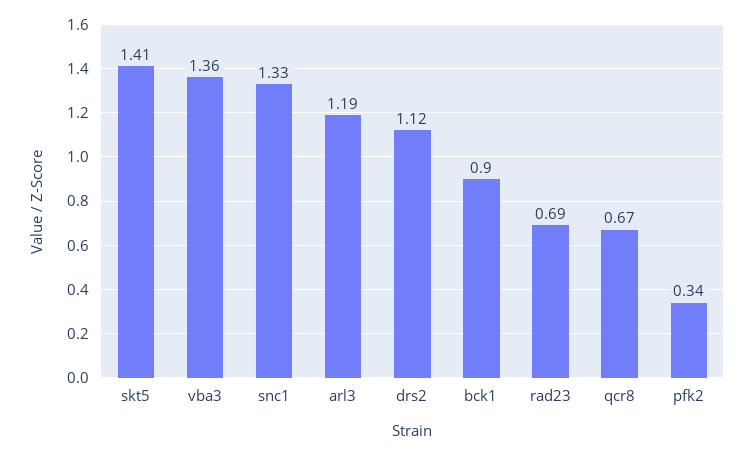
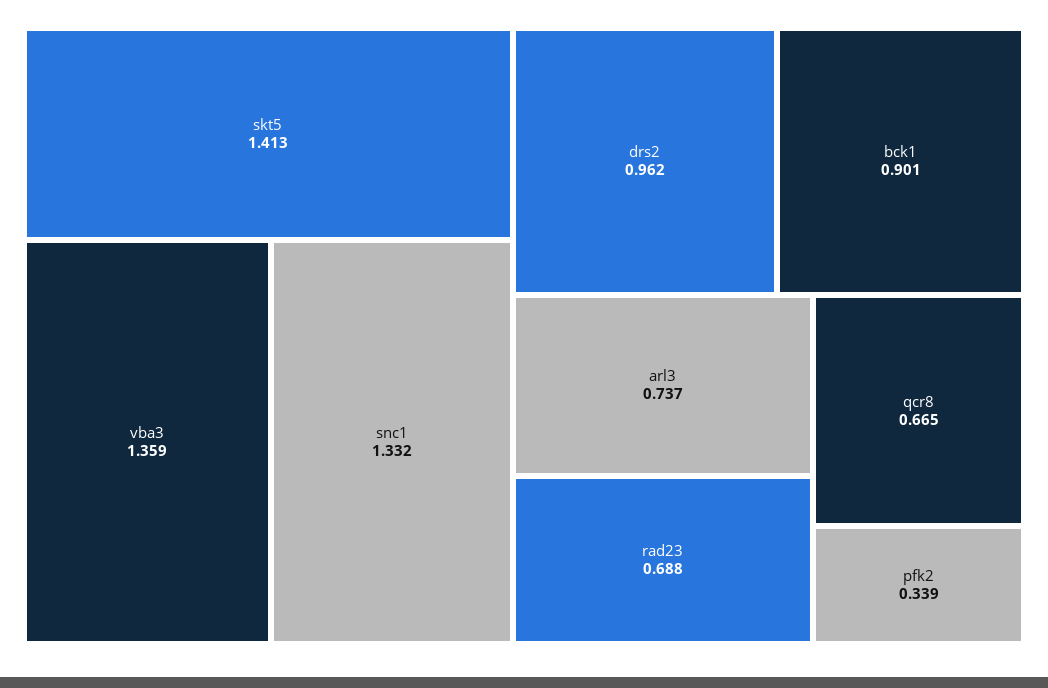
arl3: 1.19 -> 0.737
drs2: 1.12 -> 0.962

